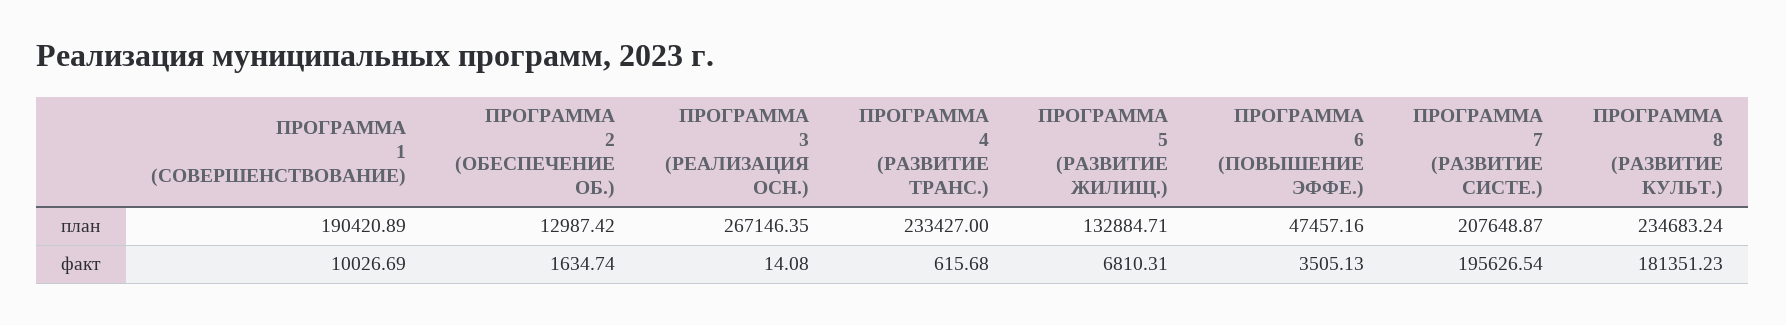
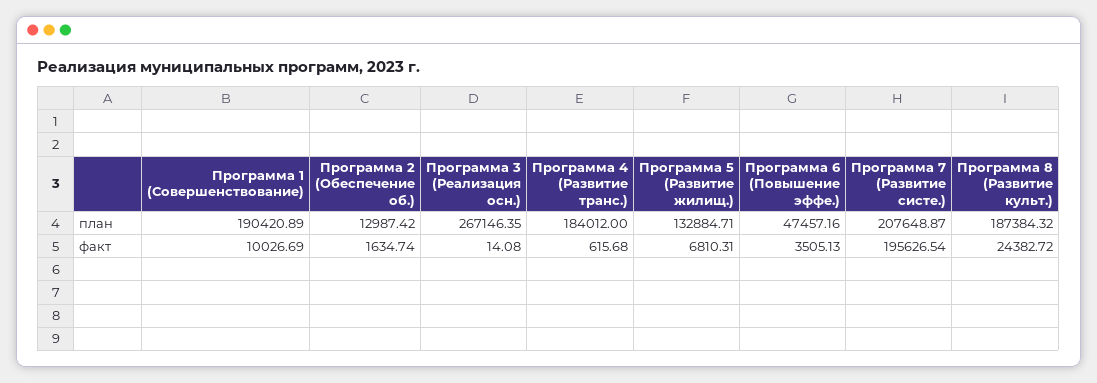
ПРОГРАММА 4 (РАЗВИТИЕ ТРАНС.), план: 233427 -> 184012
ПРОГРАММА 8 (РАЗВИТИЕ КУЛЬТ.), план: 234683.24 -> 187384.32
ПРОГРАММА 8 (РАЗВИТИЕ КУЛЬТ.), факт: 181351.23 -> 24382.72

